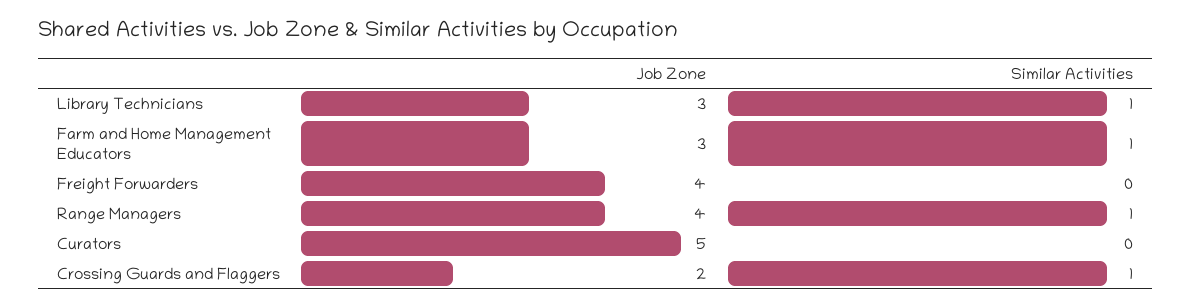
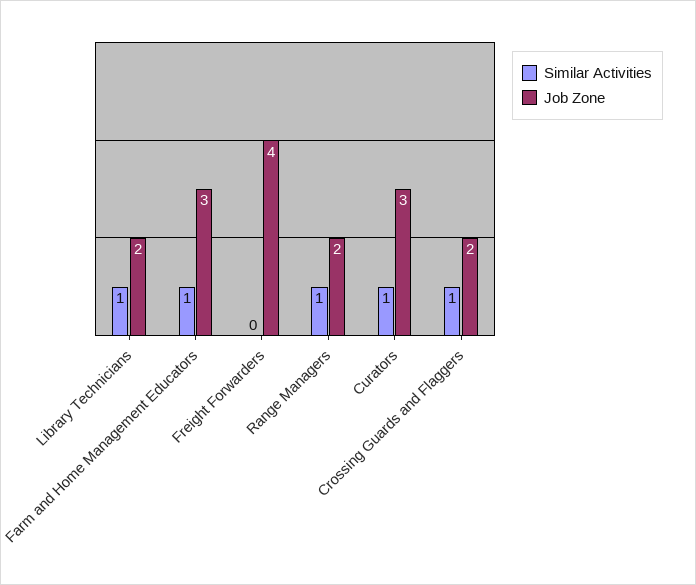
Job Zone, Library Technicians: 3 -> 2
Job Zone, Range Managers: 4 -> 2
Job Zone, Curators: 5 -> 3
Similar Activities, Curators: 0 -> 1

